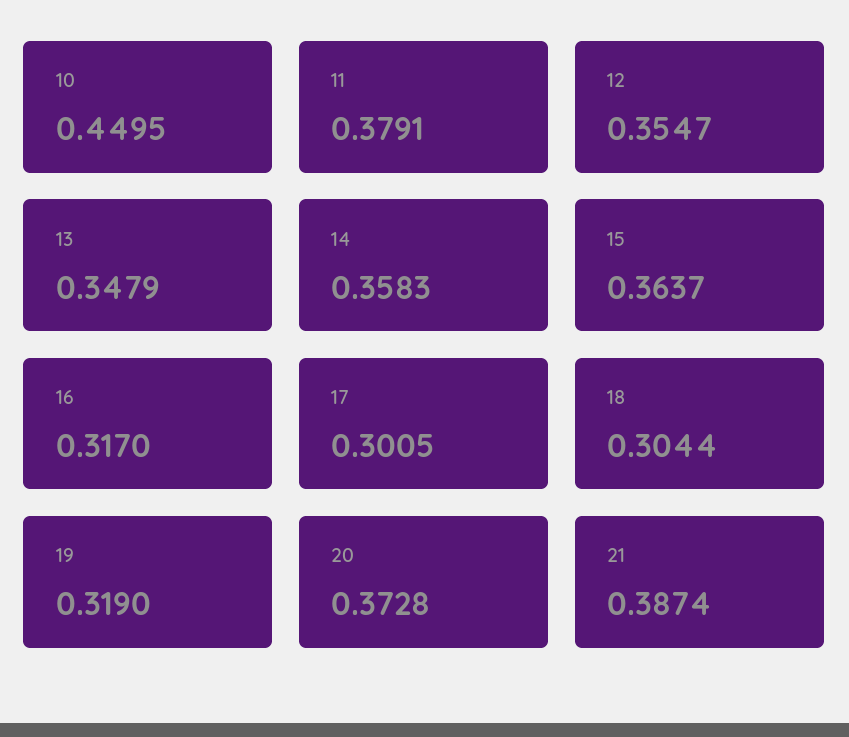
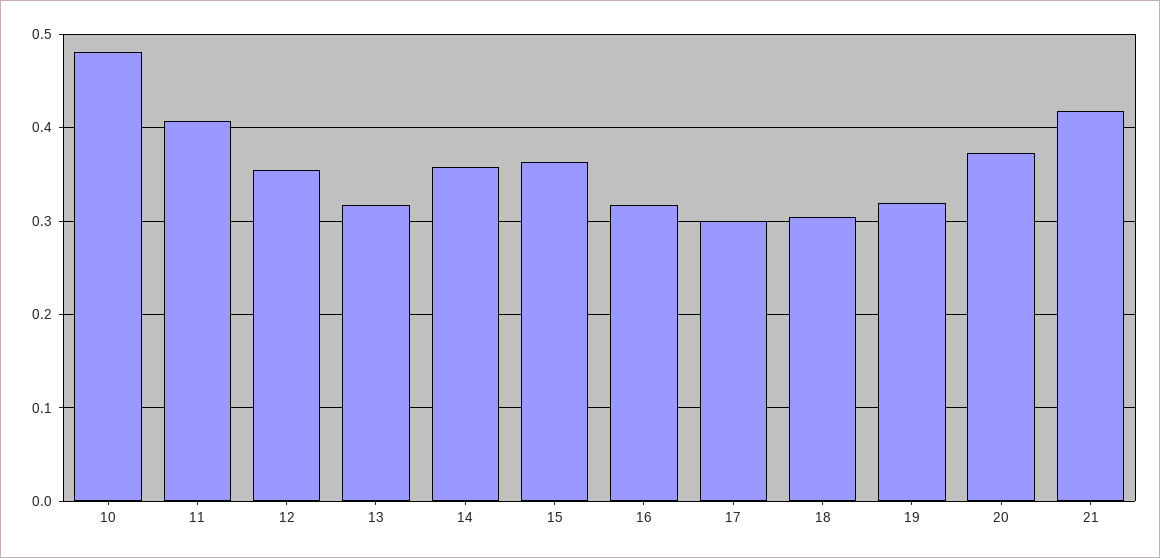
10: 0.4495 -> 0.48
11: 0.3791 -> 0.41
13: 0.3479 -> 0.32
21: 0.3874 -> 0.42

